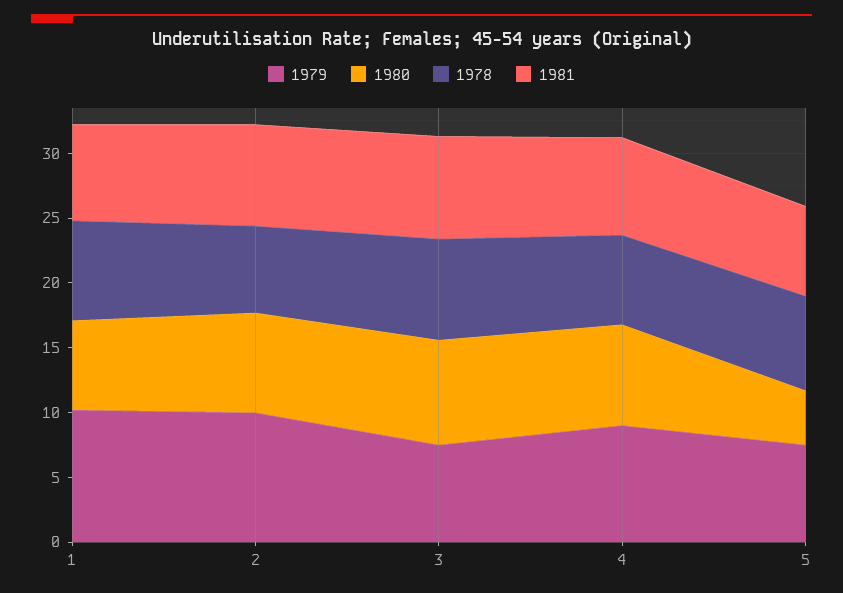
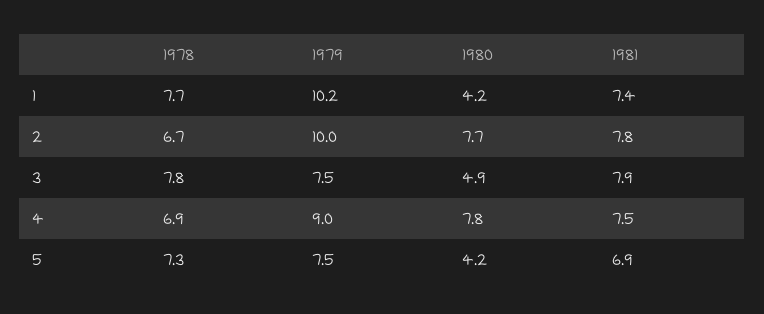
1980, 1: 7 -> 4.2
1980, 3: 8 -> 4.9

